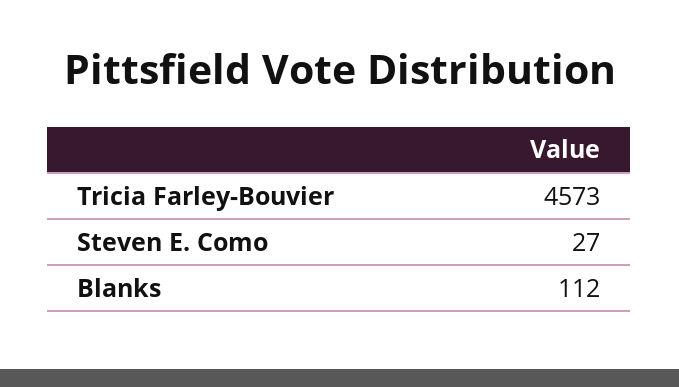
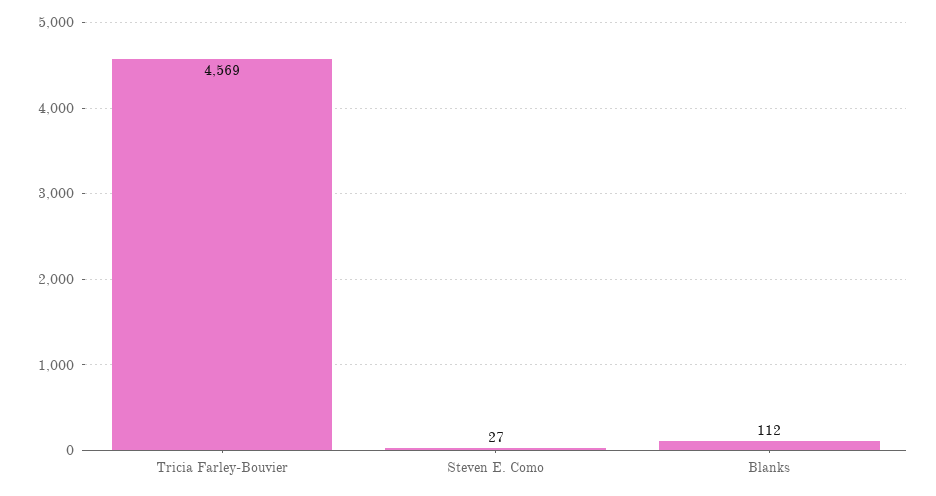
Tricia Farley-Bouvier: 4573 -> 4569

